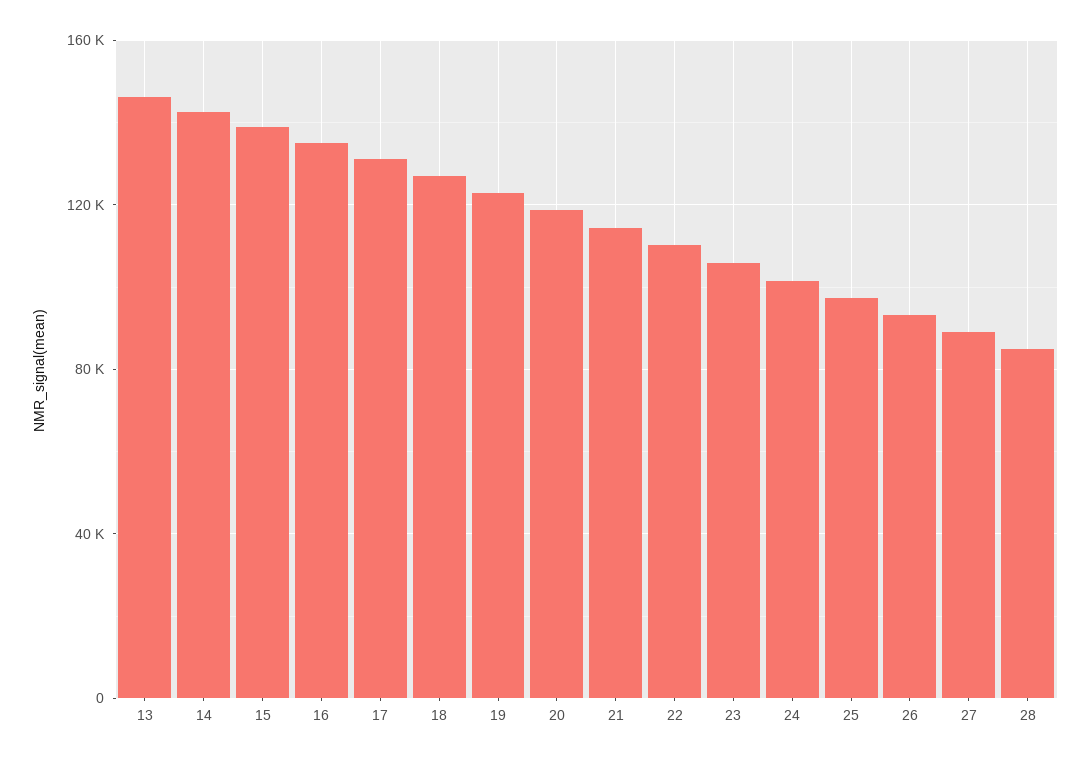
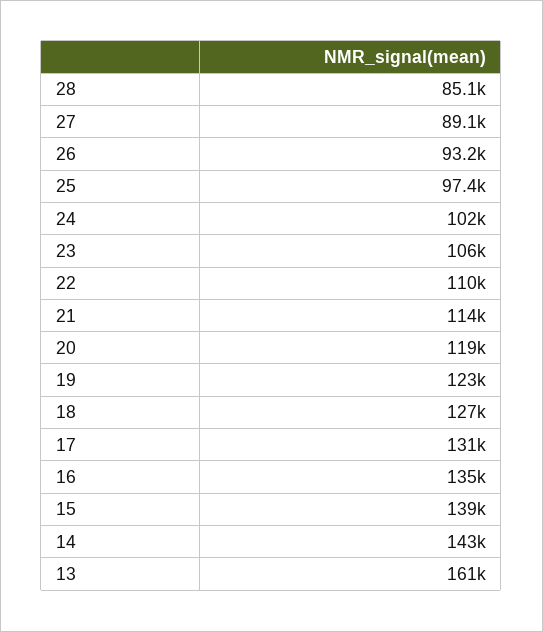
13: 145000 -> 161000

